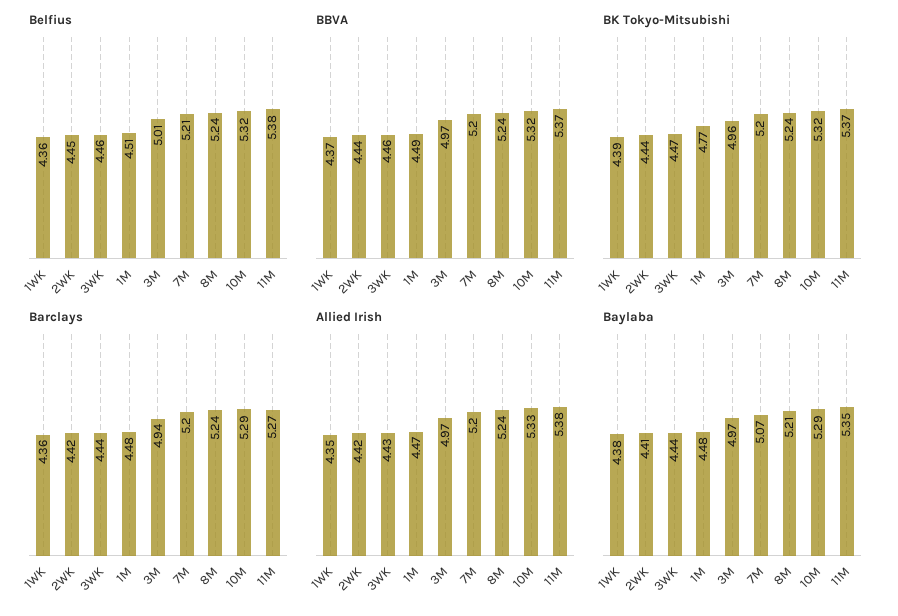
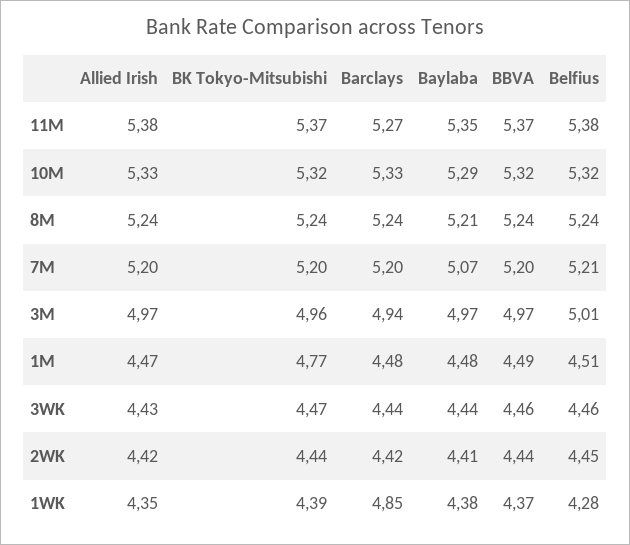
Belfius, 1WK: 4.36 -> 4.28
Barclays, 1WK: 4.36 -> 4.85
Barclays, 10M: 5.29 -> 5.33

